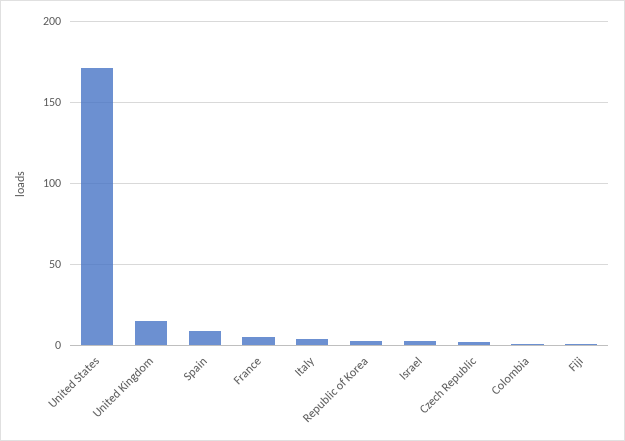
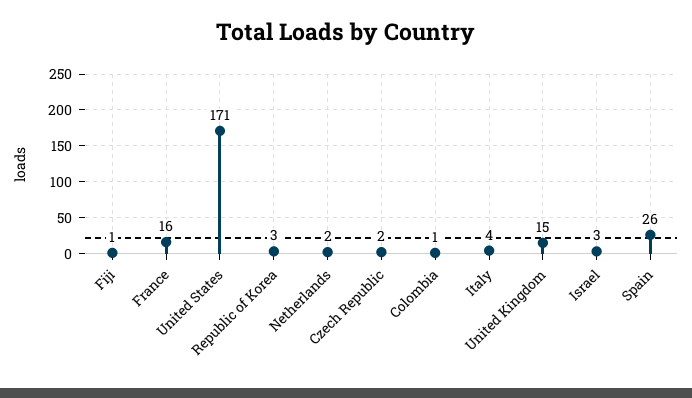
Spain: 10 -> 26
France: 5 -> 16
Netherlands: none -> 2

